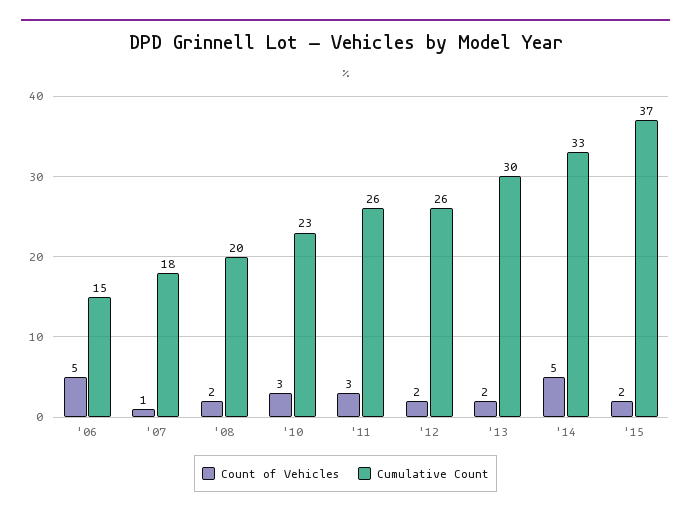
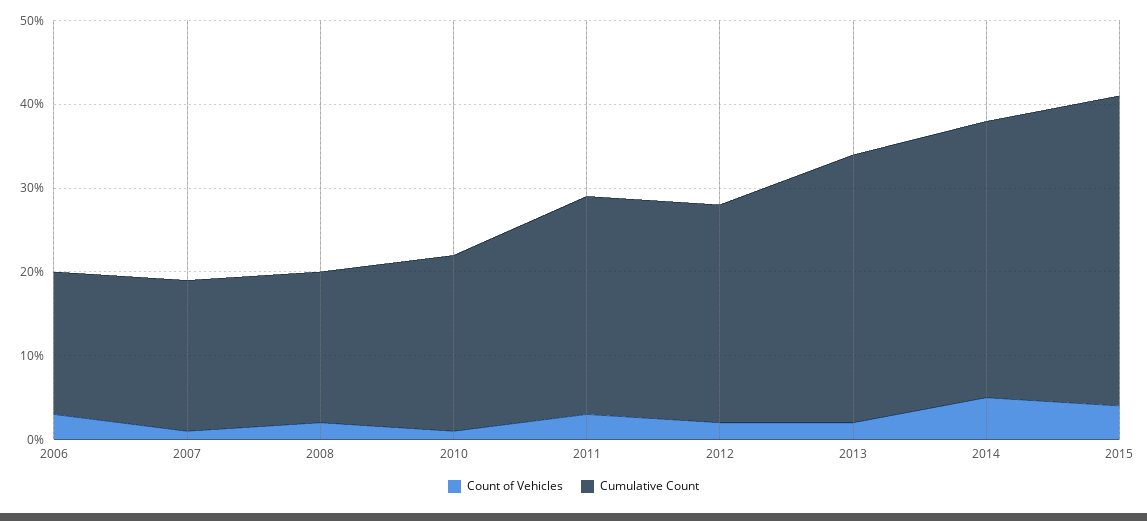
Count of Vehicles, '06: 5 -> 3
Cumulative Count, '06: 15 -> 17
Cumulative Count, '08: 20 -> 18
Count of Vehicles, '10: 3 -> 1
Cumulative Count, '10: 23 -> 21
Cumulative Count, '13: 30 -> 32
Count of Vehicles, '15: 2 -> 4

